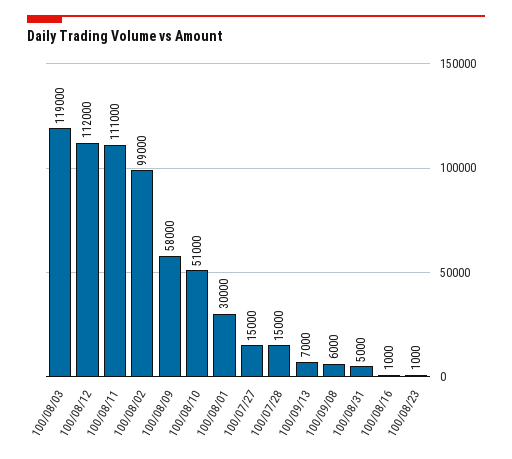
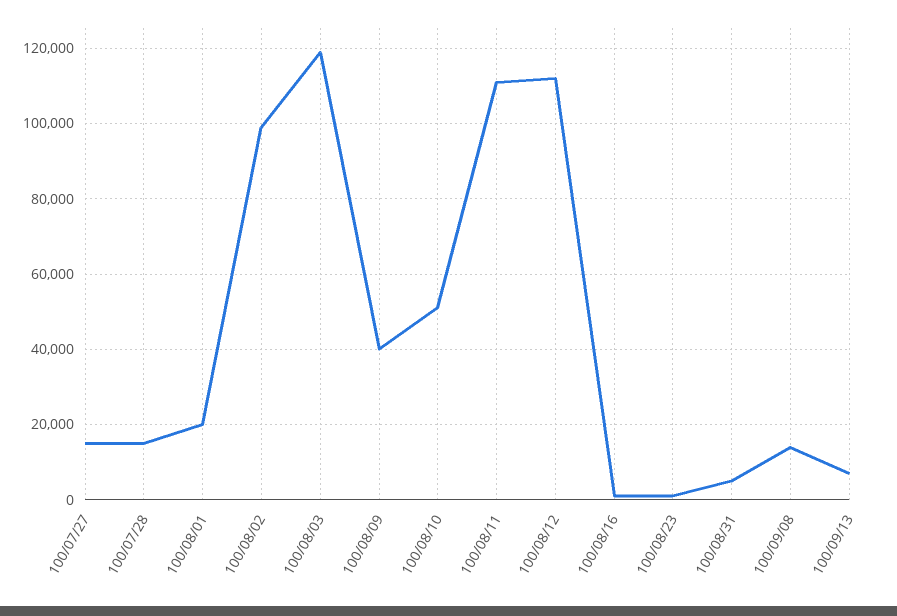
100/08/09: 58000 -> 40000
100/08/01: 30000 -> 20000
100/09/08: 6000 -> 14000

